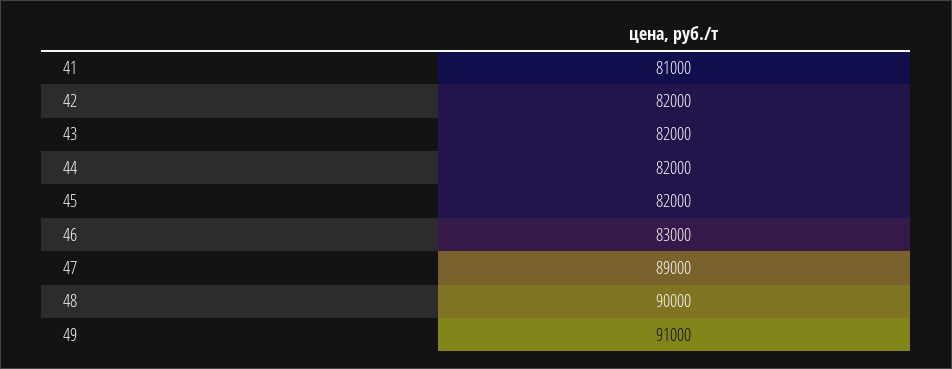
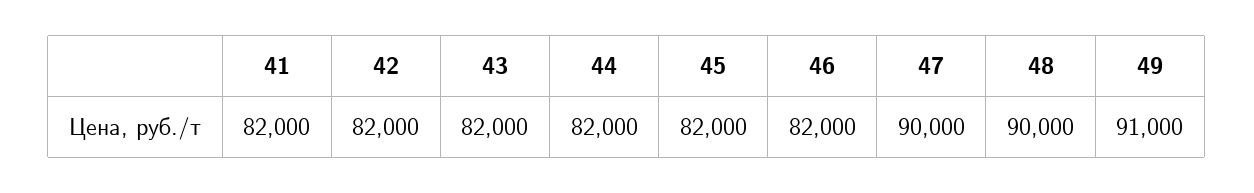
41: 81000 -> 82000
46: 83000 -> 82000
47: 89000 -> 90000

